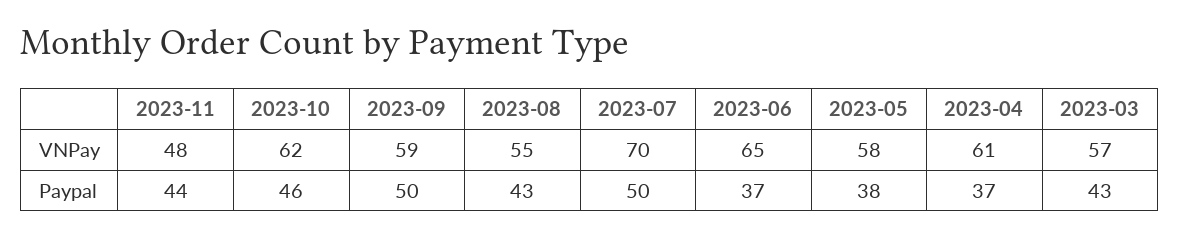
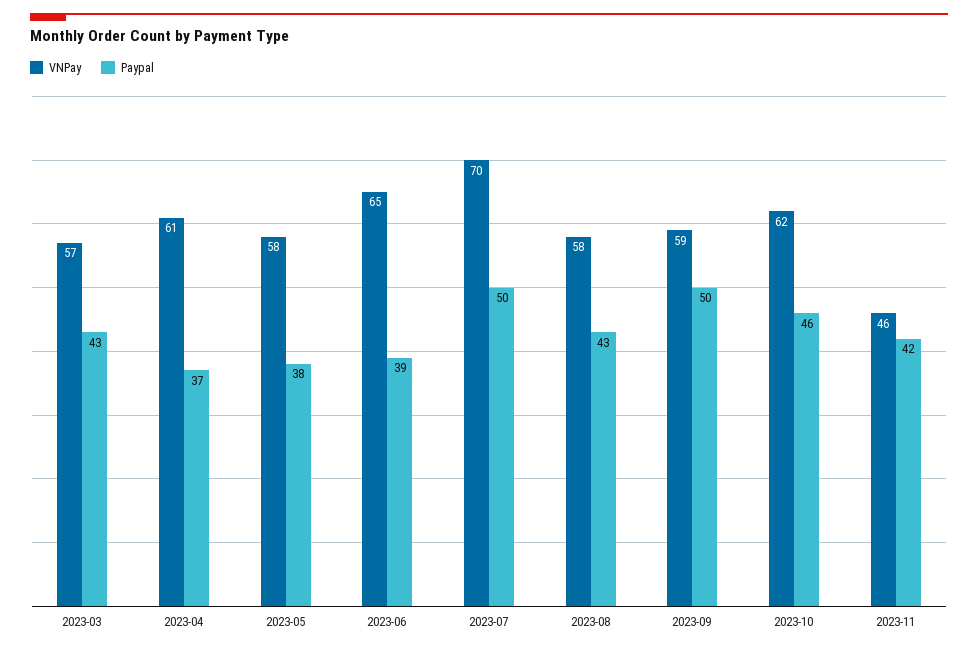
VNPay, 2023-11: 48 -> 46
VNPay, 2023-08: 55 -> 58
Paypal, 2023-11: 44 -> 42
Paypal, 2023-06: 37 -> 39

